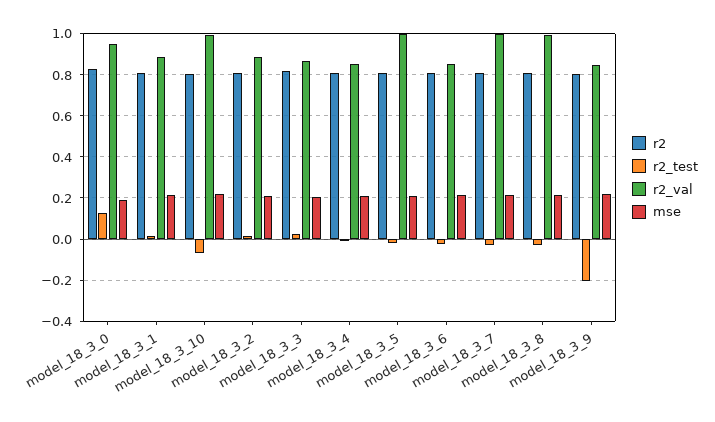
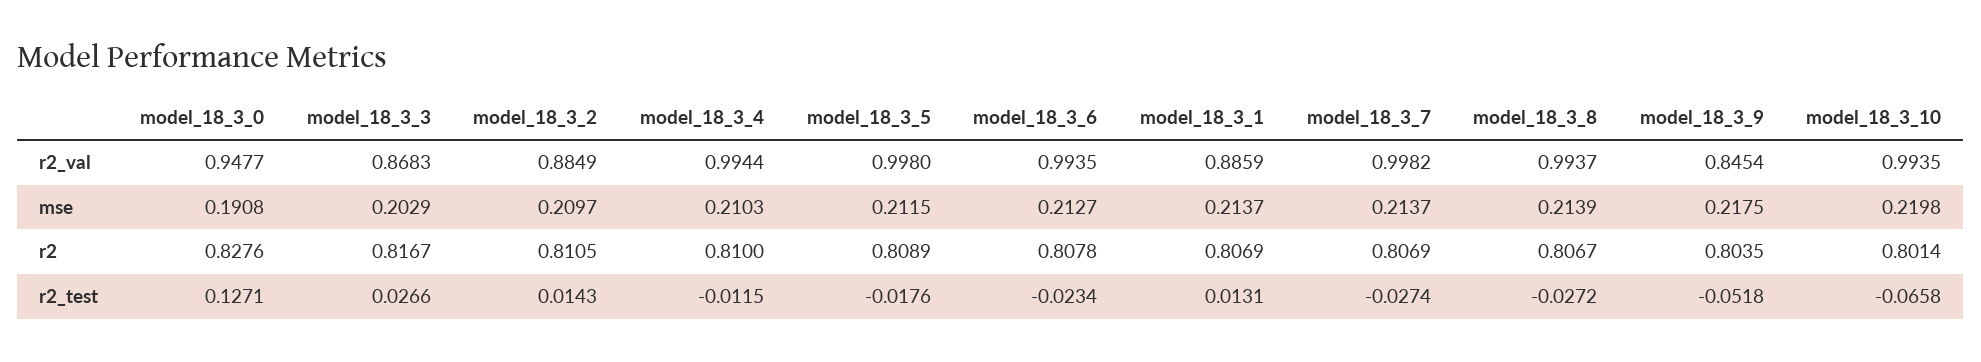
r2_val, model_18_3_4: 0.85 -> 0.9944
r2_val, model_18_3_6: 0.85 -> 0.9935
r2_test, model_18_3_9: -0.2 -> -0.0518

